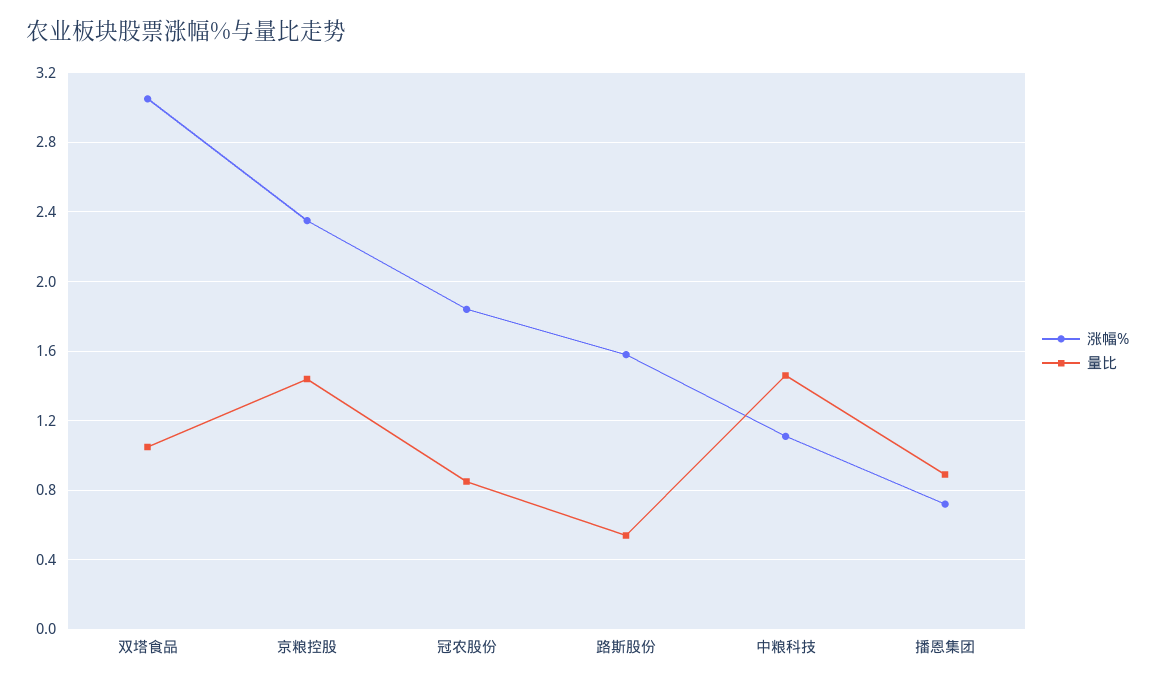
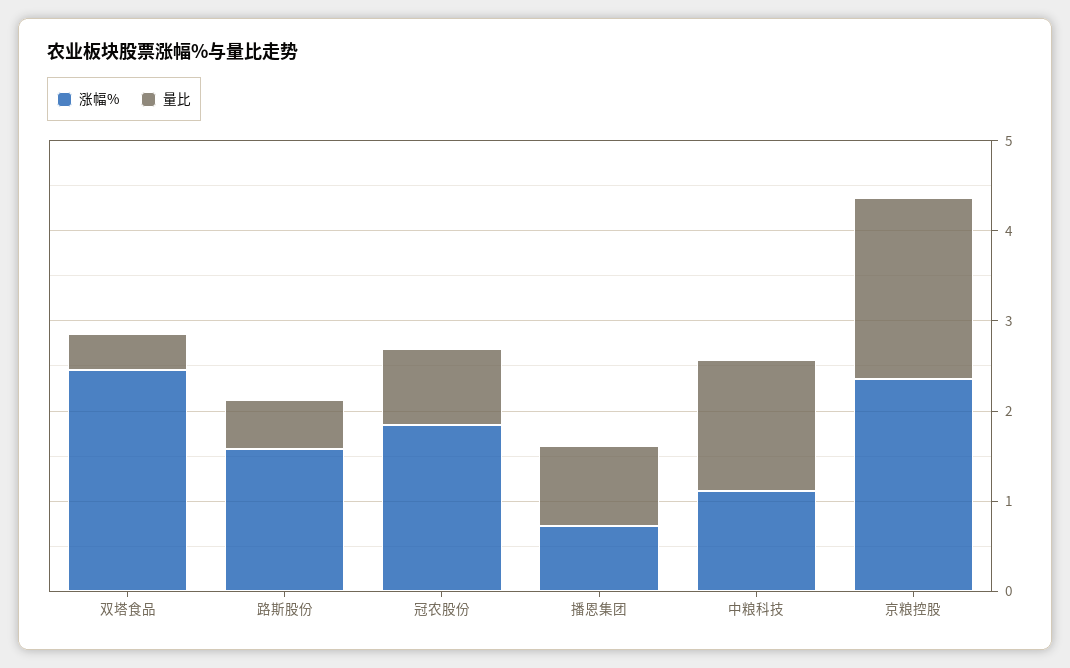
涨幅%, 双塔食品: 3.05 -> 2.4
量比, 双塔食品: 1.05 -> 0.4
量比, 京粮控股: 1.45 -> 2

